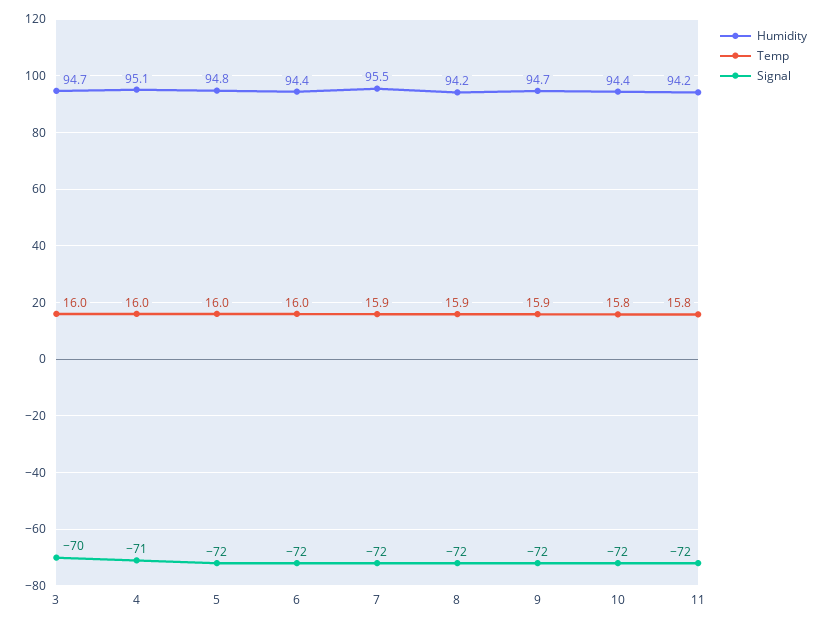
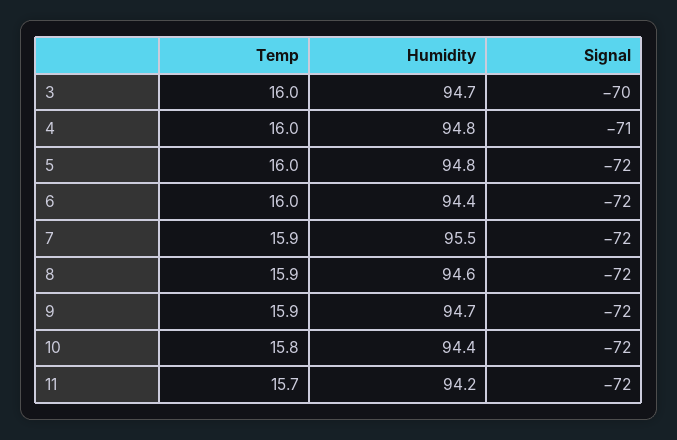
Humidity, 4: 95.1 -> 94.8
Humidity, 8: 94.2 -> 94.6
Temp, 11: 15.8 -> 15.7

